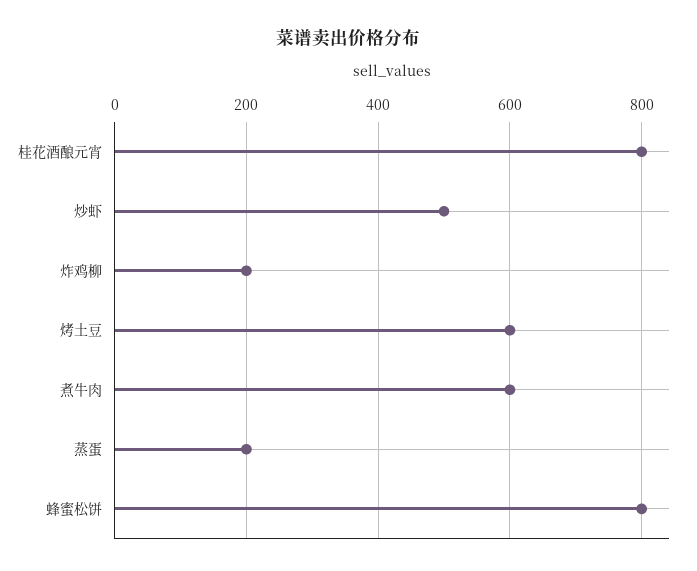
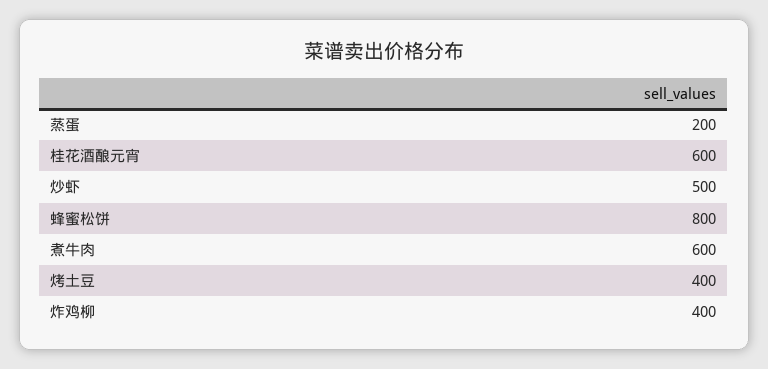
桂花酒酿元宵: 800 -> 600
炸鸡柳: 200 -> 400
烤土豆: 600 -> 400

